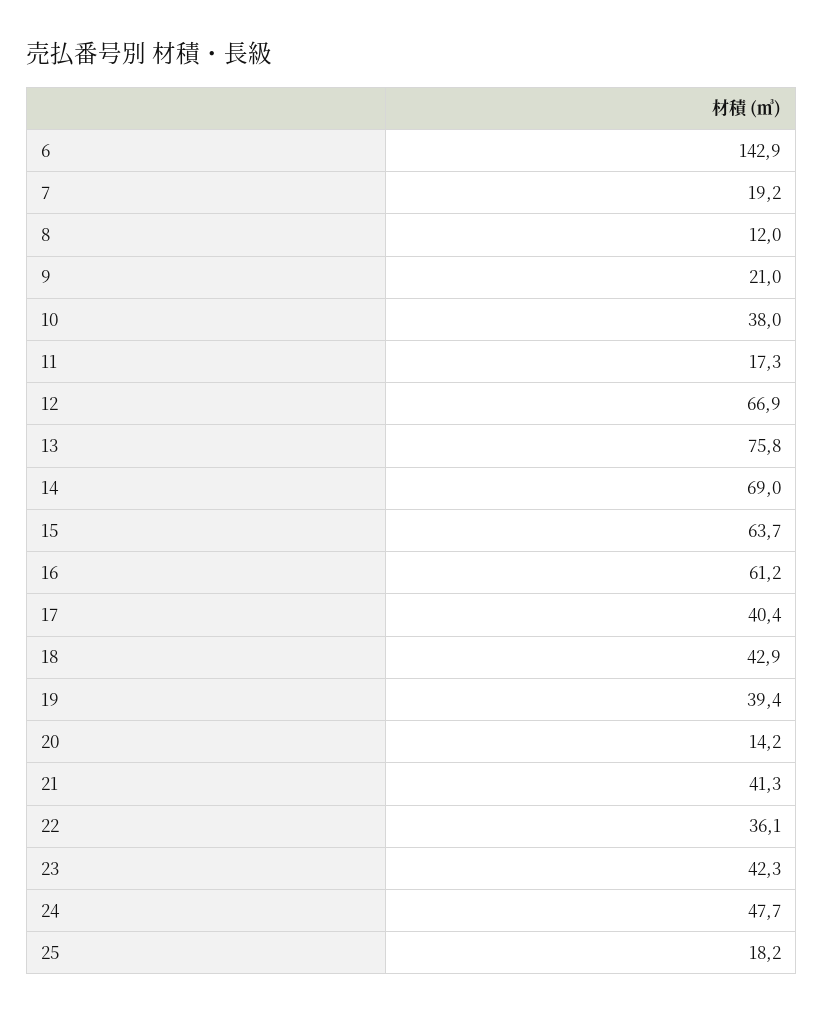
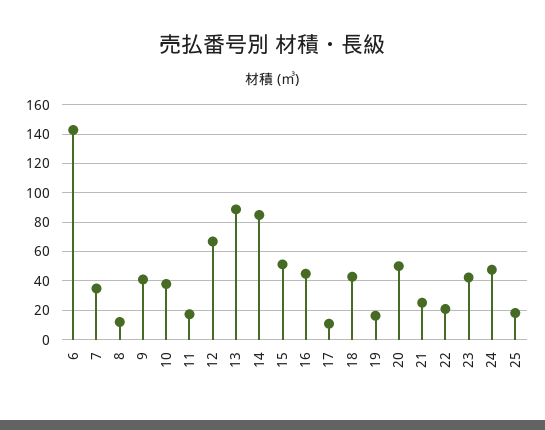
7: 19.2 -> 35
9: 21 -> 40
13: 75.8 -> 90
14: 69 -> 85
15: 63.7 -> 50
16: 61.2 -> 45
17: 40.4 -> 10
19: 39.4 -> 15
20: 14.2 -> 50
21: 41.3 -> 25
22: 36.1 -> 20

